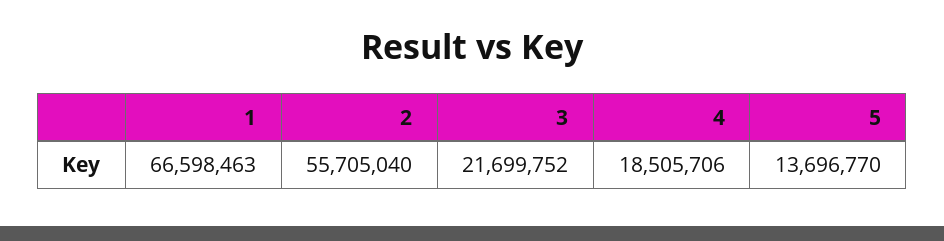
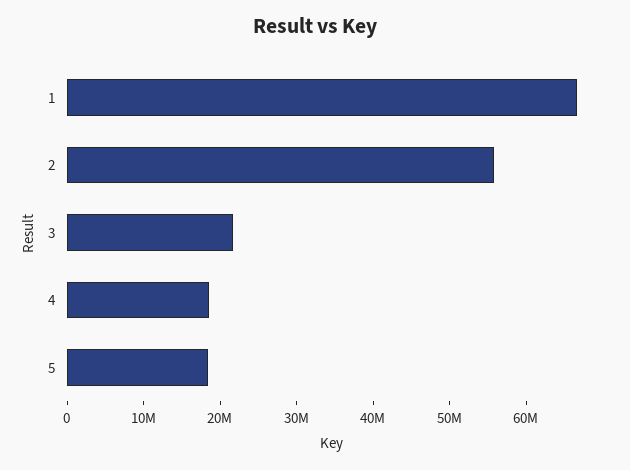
5: 13696770 -> 18000000

